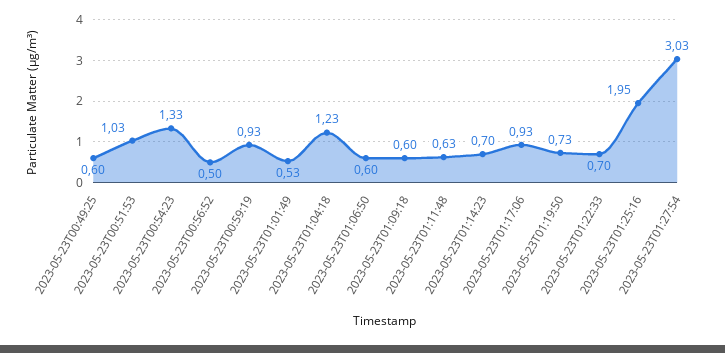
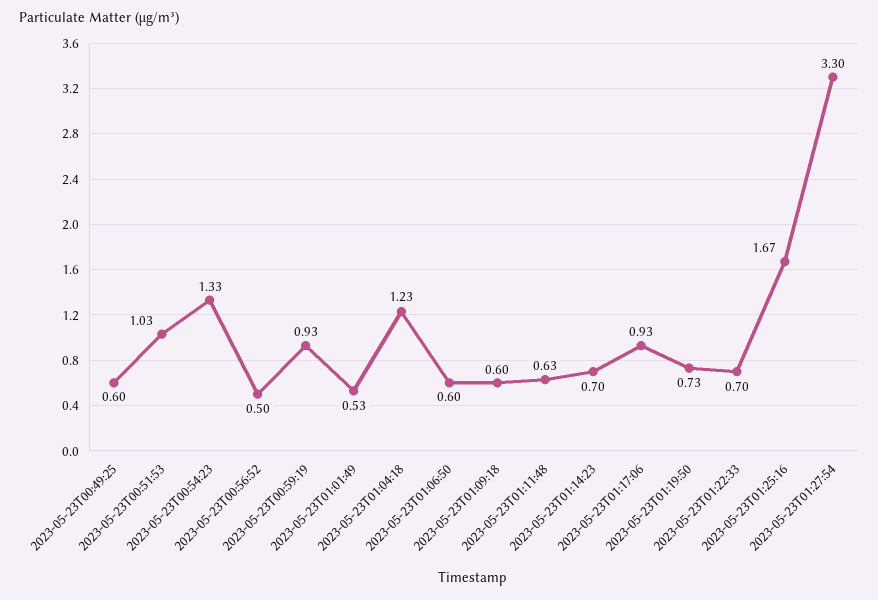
2023-05-23T01:25:16: 1.95 -> 1.67
2023-05-23T01:27:54: 3.03 -> 3.3

